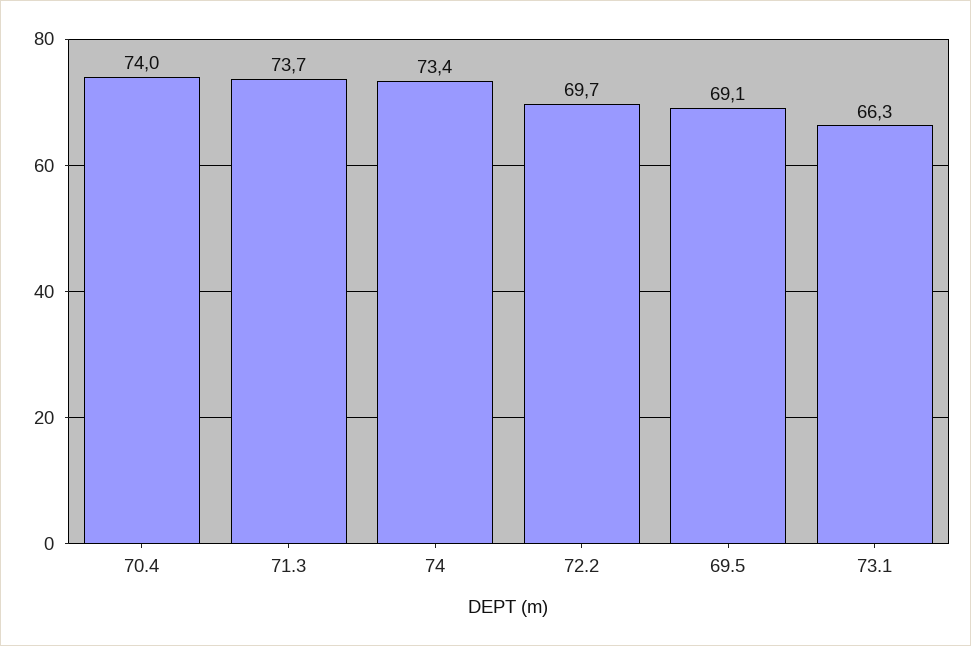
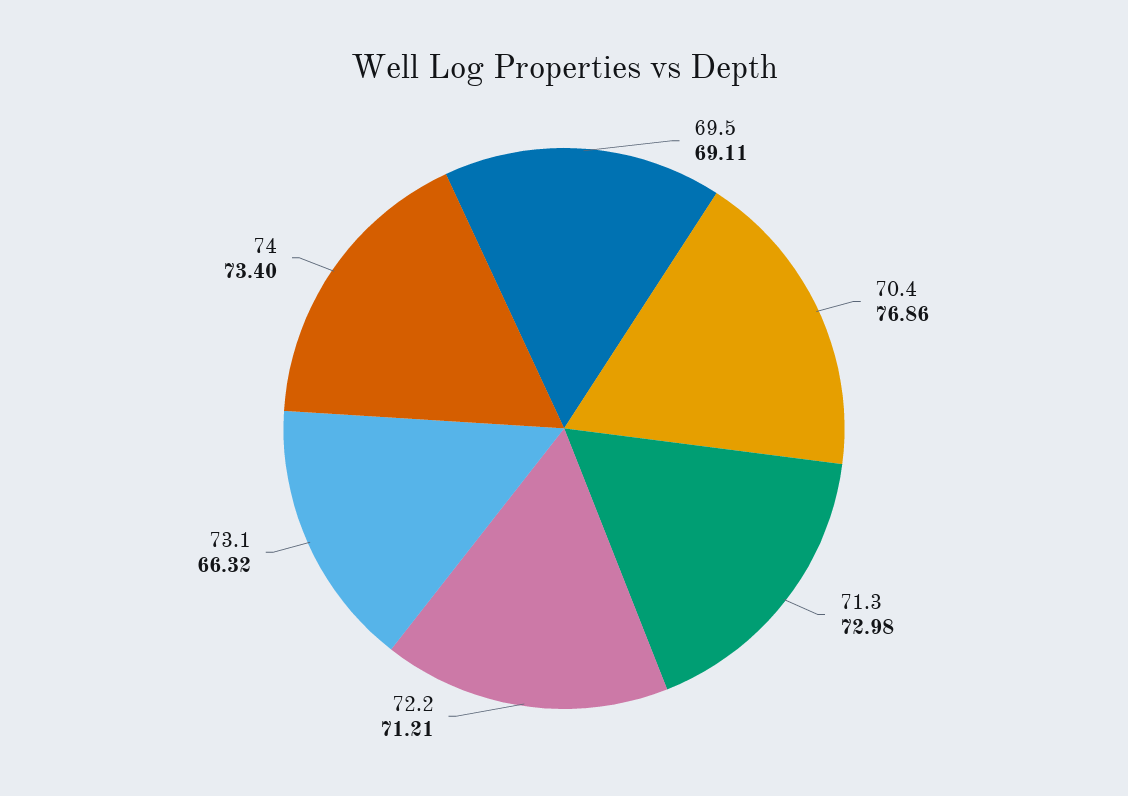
70.4: 74 -> 76.86
71.3: 73.7 -> 72.98
72.2: 69.7 -> 71.21

